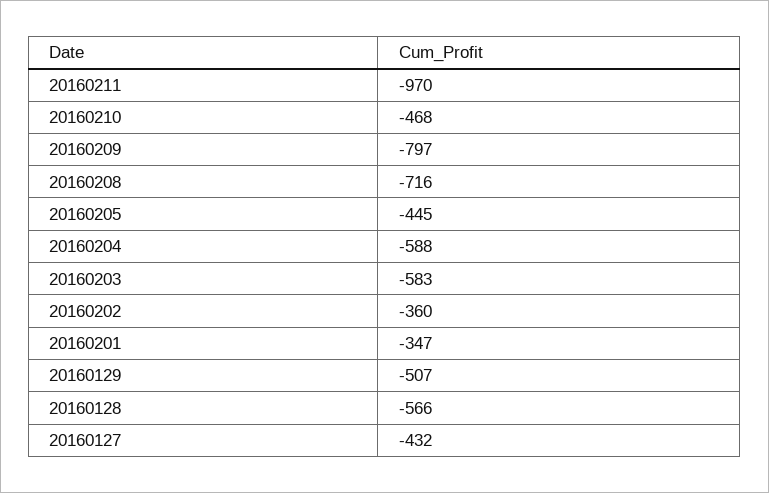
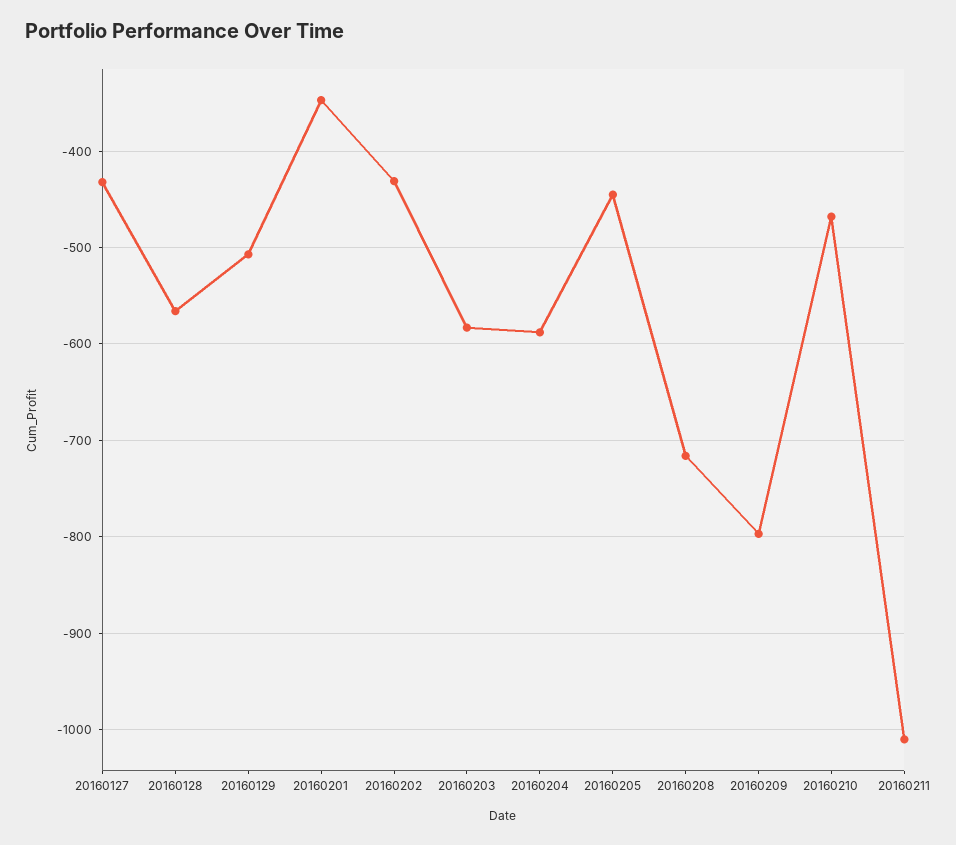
20160211: -970 -> -1010
20160202: -360 -> -430

